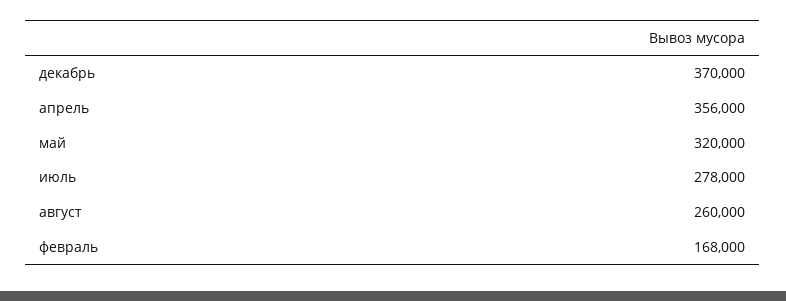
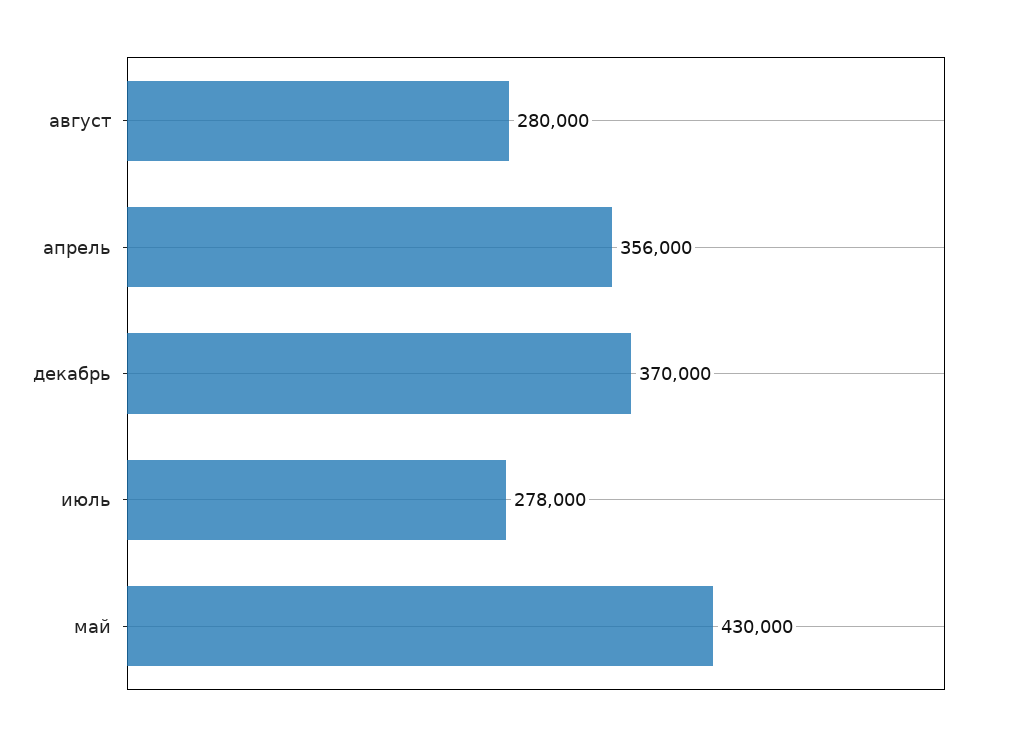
май: 320000 -> 430000
август: 260000 -> 280000
февраль: 168000 -> none

